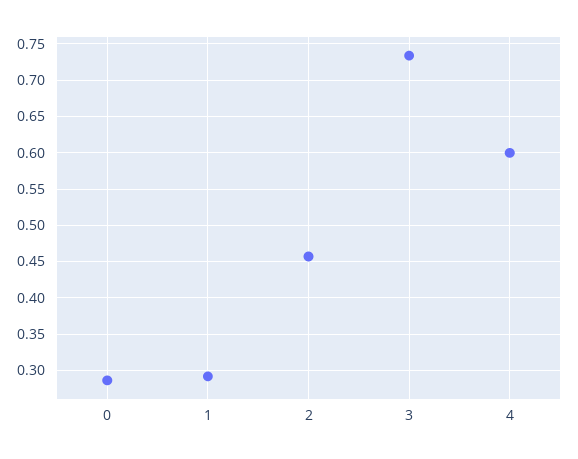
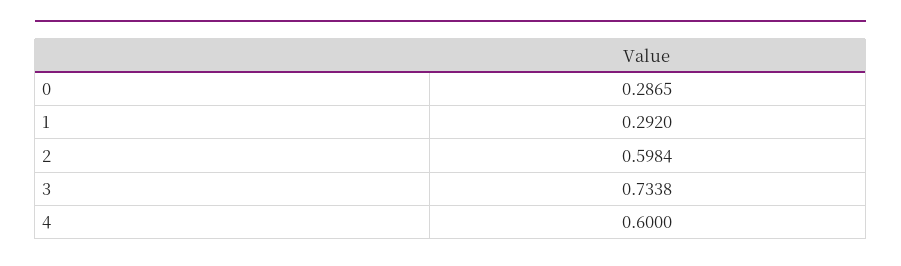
2: 0.46 -> 0.5984

